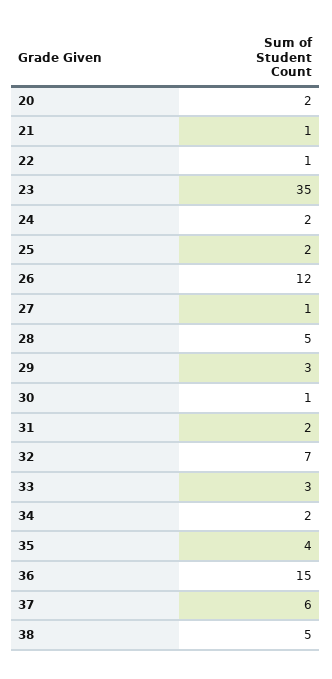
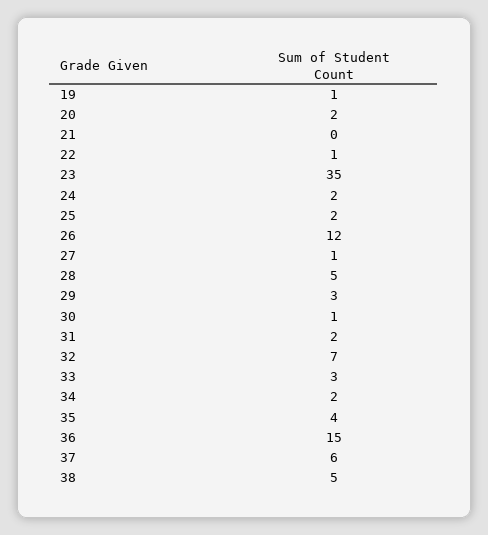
21: 1 -> 0
19: none -> 1

